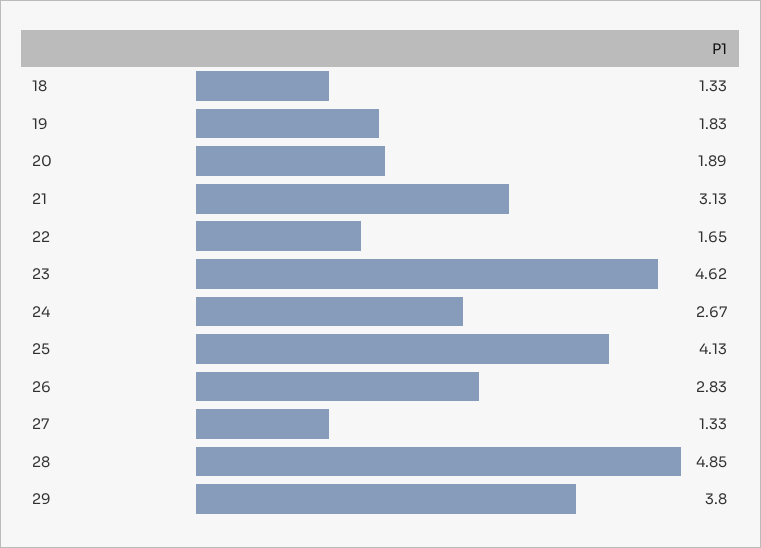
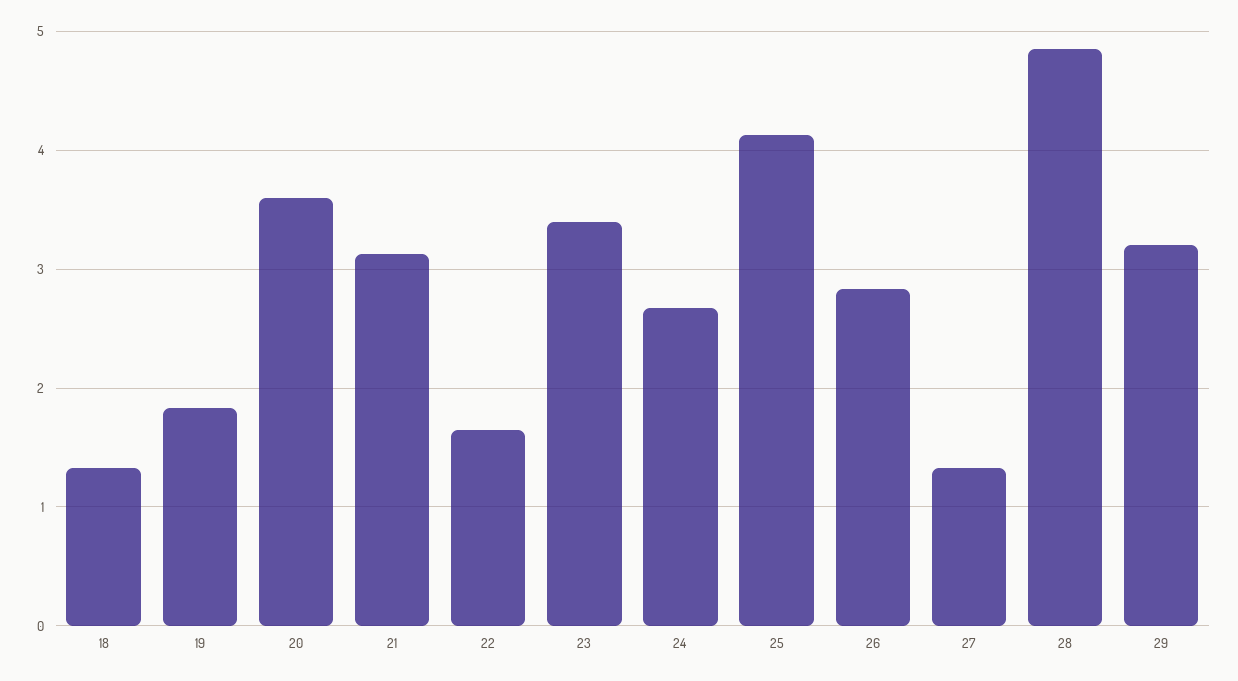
20: 1.89 -> 3.6
23: 4.62 -> 3.4
29: 3.8 -> 3.2

